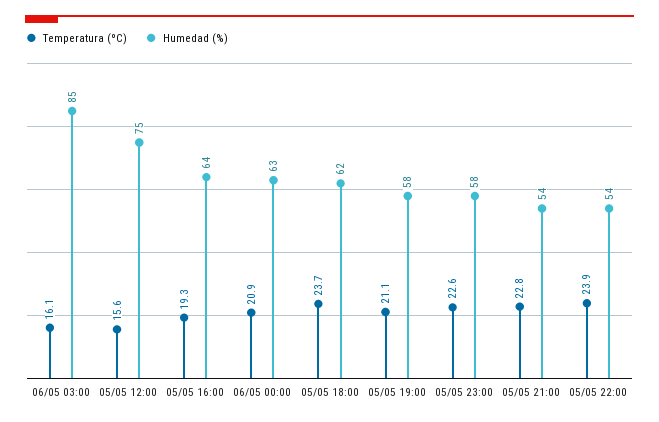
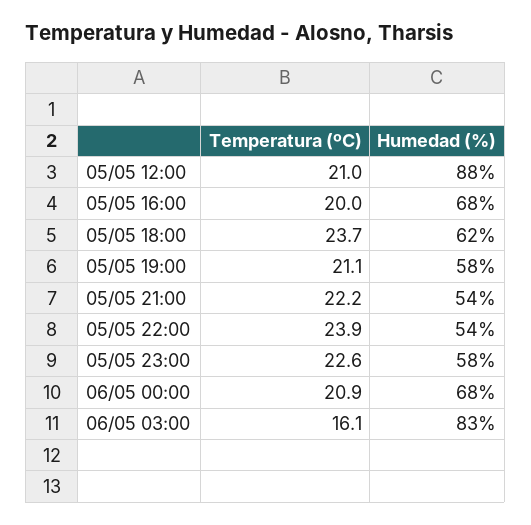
Humedad (%), 06/05 03:00: 85 -> 83
Temperatura (ºC), 05/05 12:00: 15.6 -> 21
Humedad (%), 05/05 12:00: 75 -> 88
Temperatura (ºC), 05/05 16:00: 19.3 -> 20
Humedad (%), 05/05 16:00: 64 -> 68
Humedad (%), 06/05 00:00: 63 -> 68
Temperatura (ºC), 05/05 21:00: 22.8 -> 22.2

